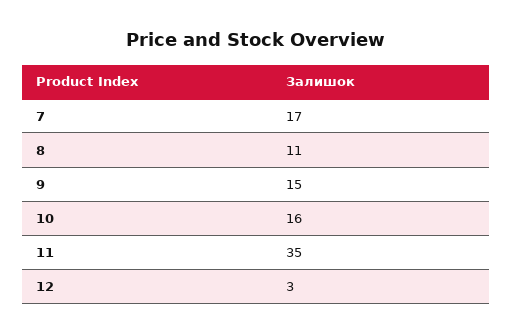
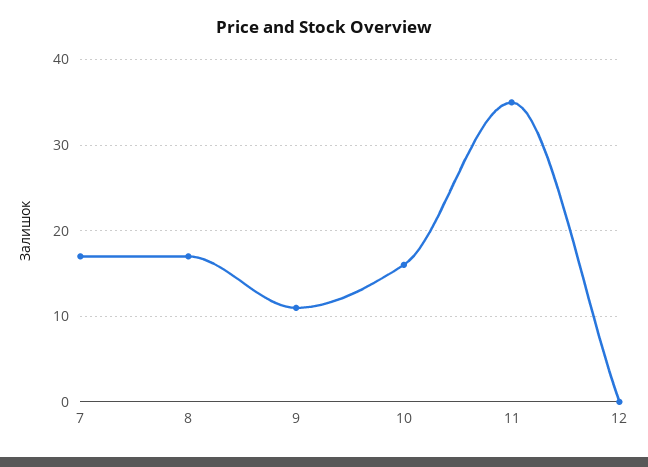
8: 11 -> 17
9: 15 -> 11
12: 3 -> 0

